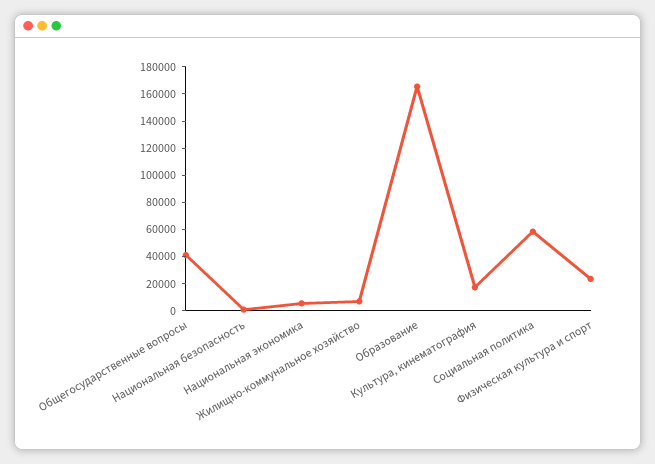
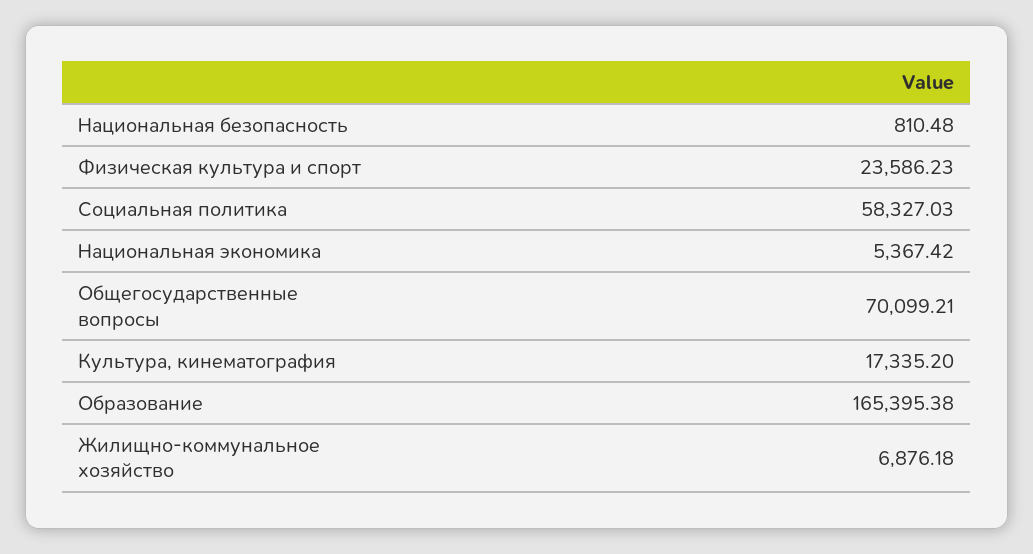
Общегосударственные вопросы: 40000 -> 70099.21

